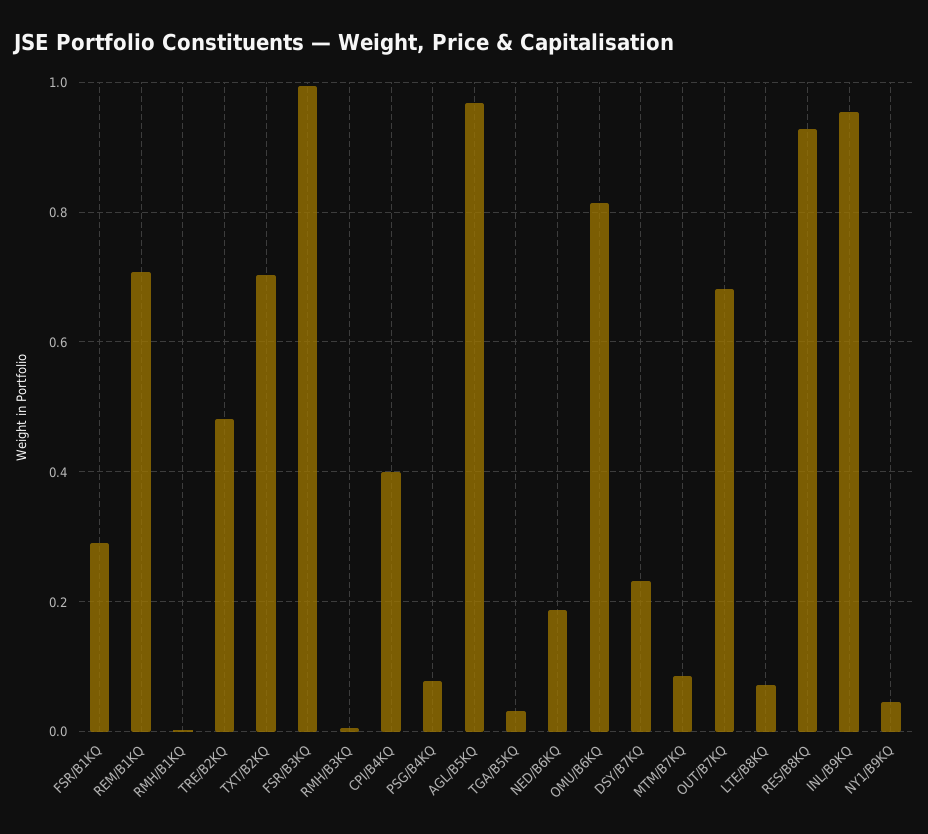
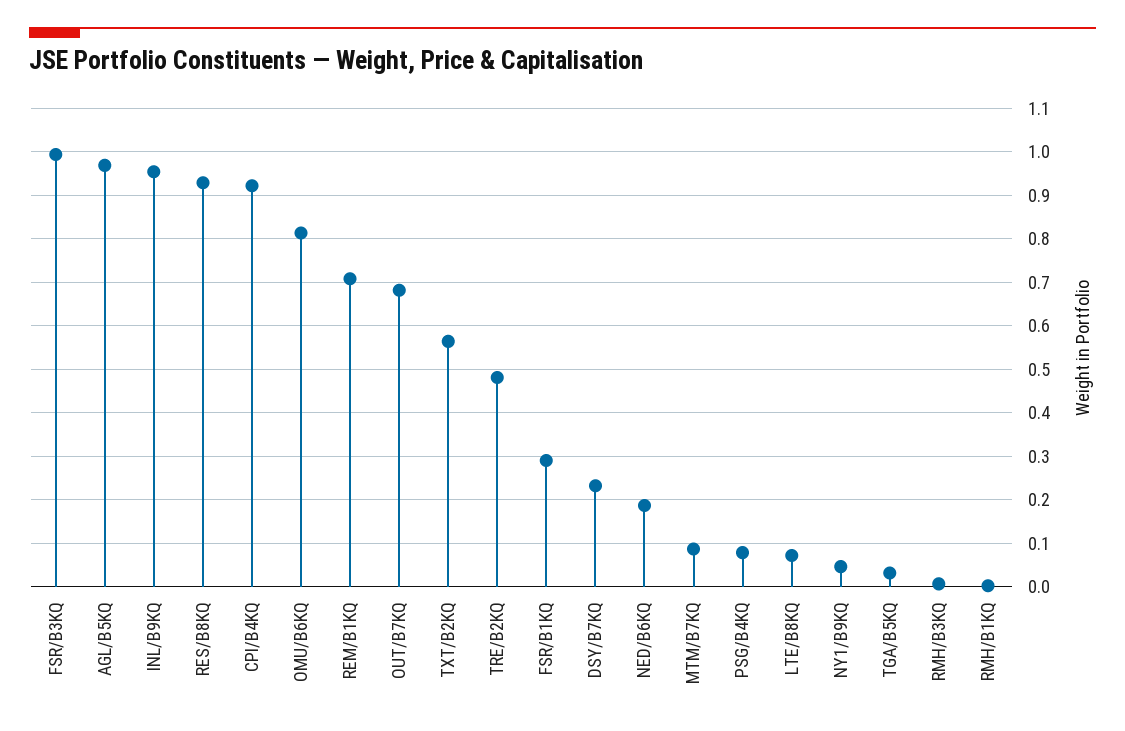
TXT/B2KQ: 0.7 -> 0.56
CPI/B4KQ: 0.4 -> 0.92

